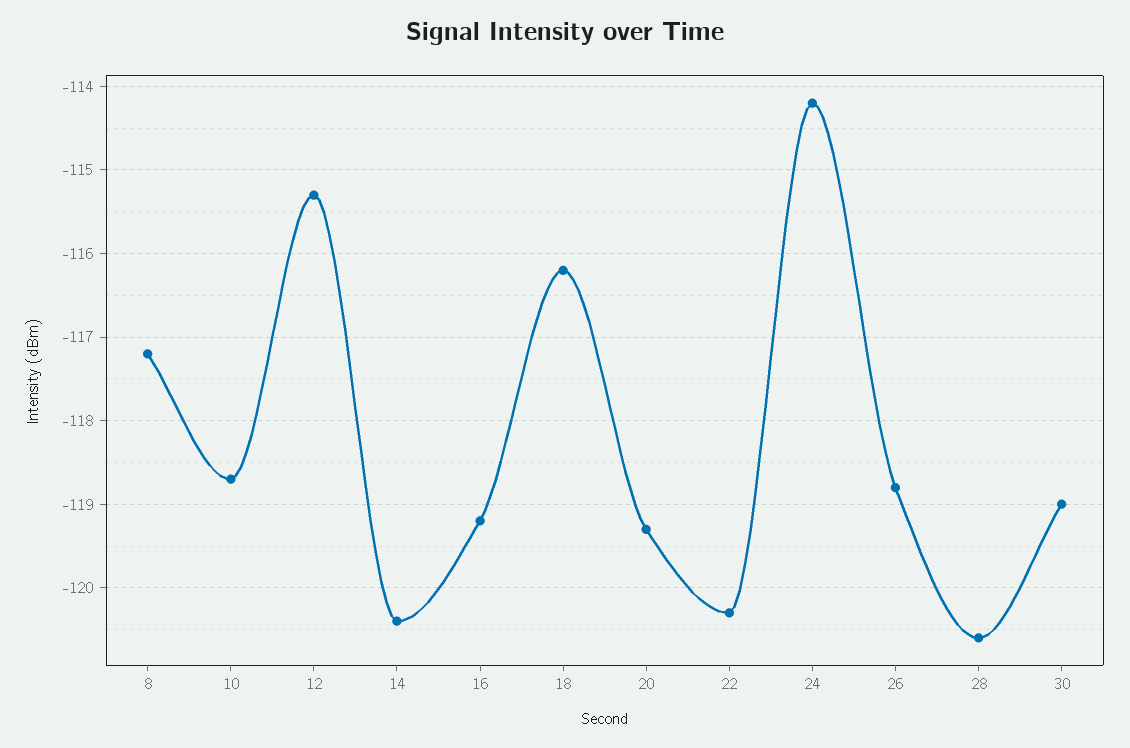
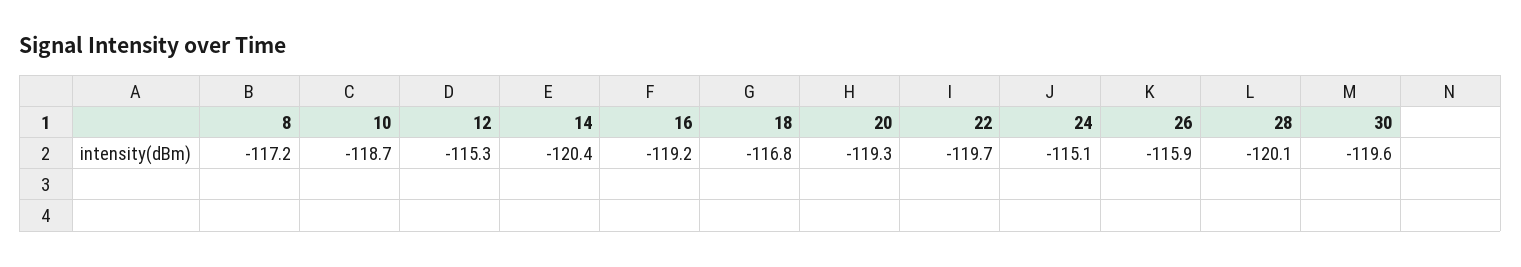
18: -116.2 -> -116.8
22: -120.3 -> -119.7
24: -114.2 -> -115.1
26: -118.8 -> -115.9
28: -120.6 -> -120.1
30: -119 -> -119.6

